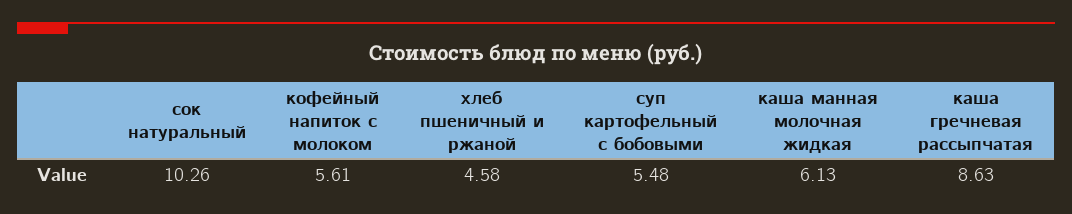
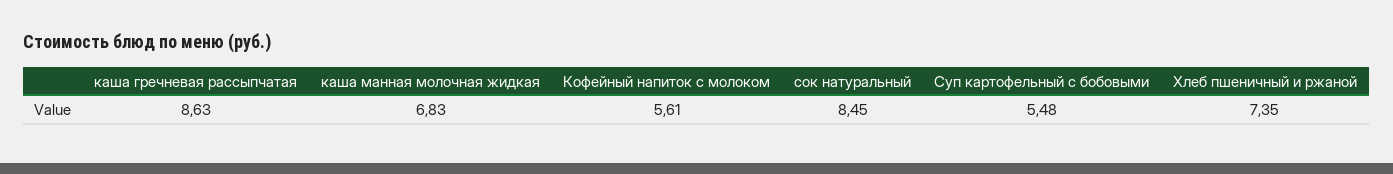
сок натуральный: 10.26 -> 8.45
хлеб пшеничный и ржаной: 4.58 -> 7.35
каша манная молочная жидкая: 6.13 -> 6.83

